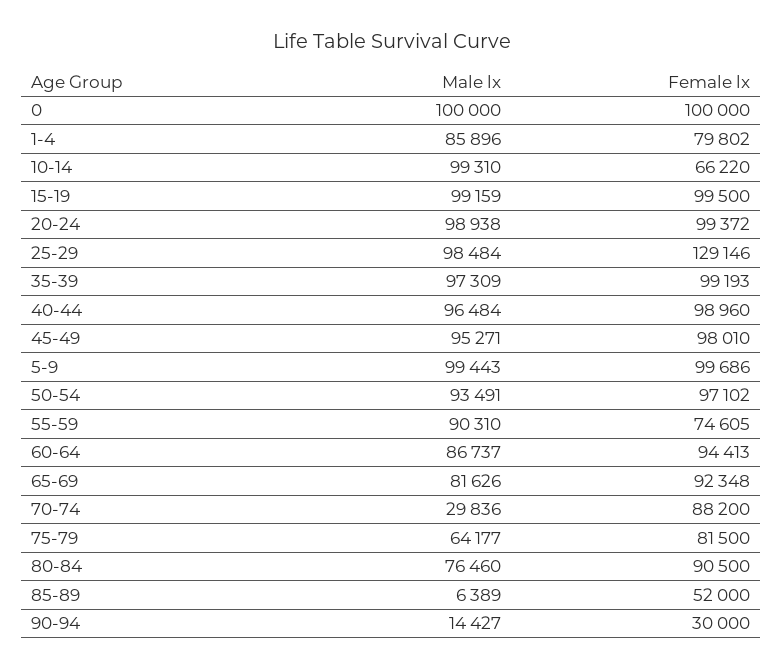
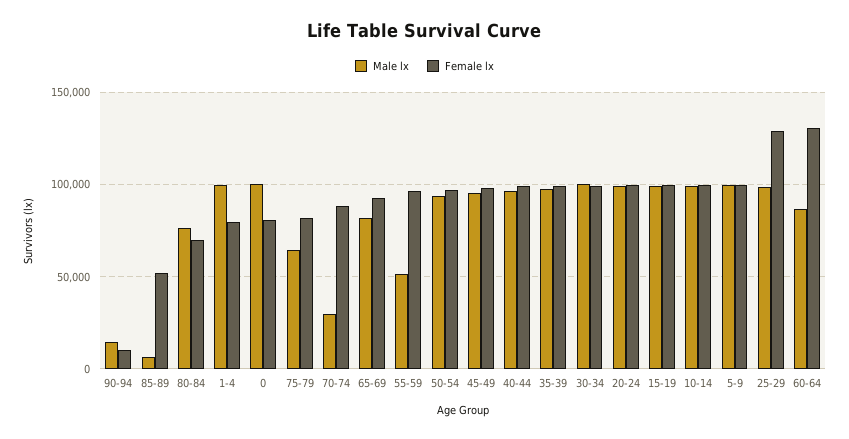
Female lx, 0: 100000 -> 80000
Male lx, 1-4: 85896 -> 100000
Female lx, 10-14: 66220 -> 100000
Male lx, 55-59: 90310 -> 50000
Female lx, 55-59: 74605 -> 95000
Female lx, 60-64: 94413 -> 130000
Female lx, 80-84: 90500 -> 70000
Female lx, 90-94: 30000 -> 10000
Male lx, 30-34: none -> 100000
Female lx, 30-34: none -> 100000

